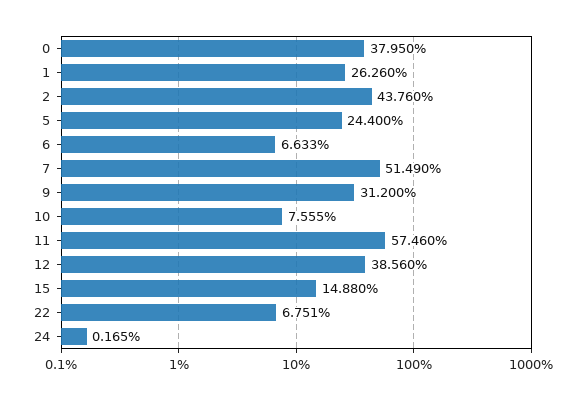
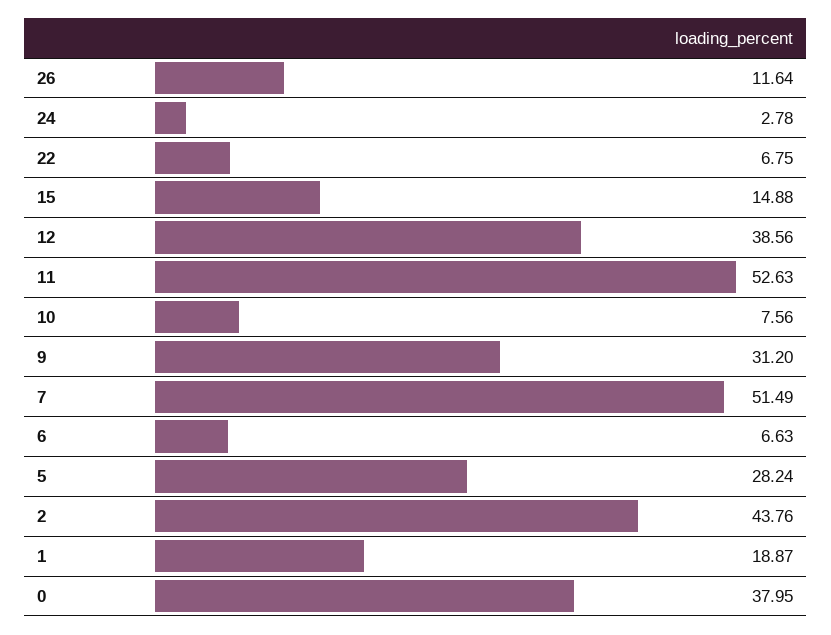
1: 26.26 -> 18.87
5: 24.4 -> 28.24
11: 57.46 -> 52.63
24: 0.165 -> 2.78
26: none -> 11.64

